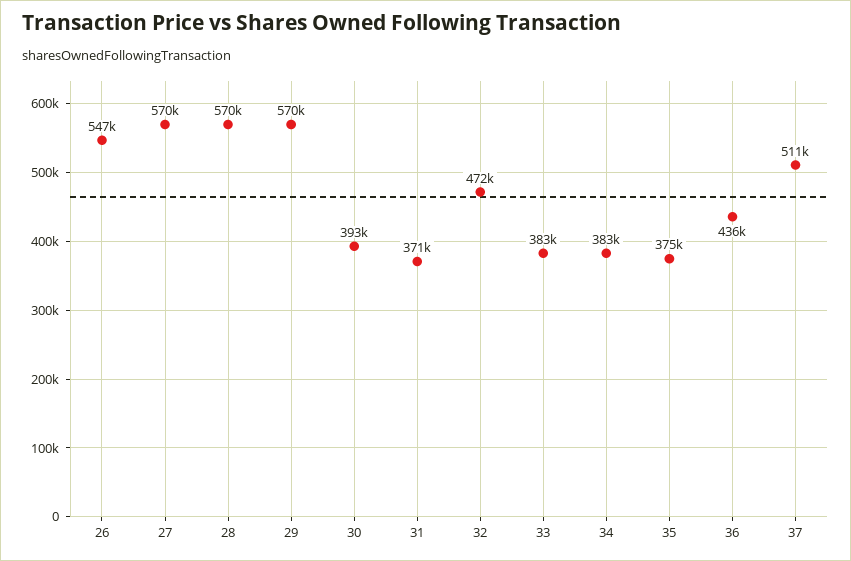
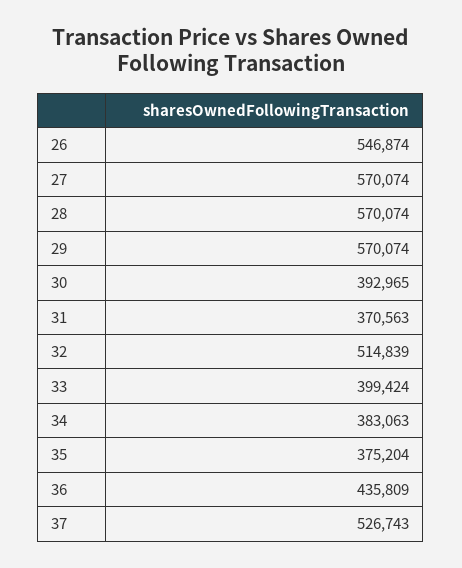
32: 472000 -> 514839
33: 383000 -> 399424
37: 511000 -> 526743

